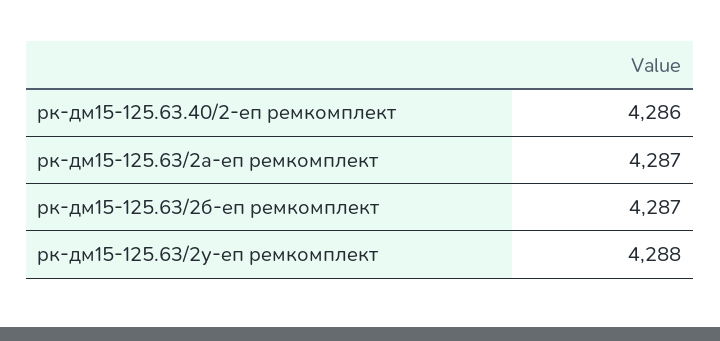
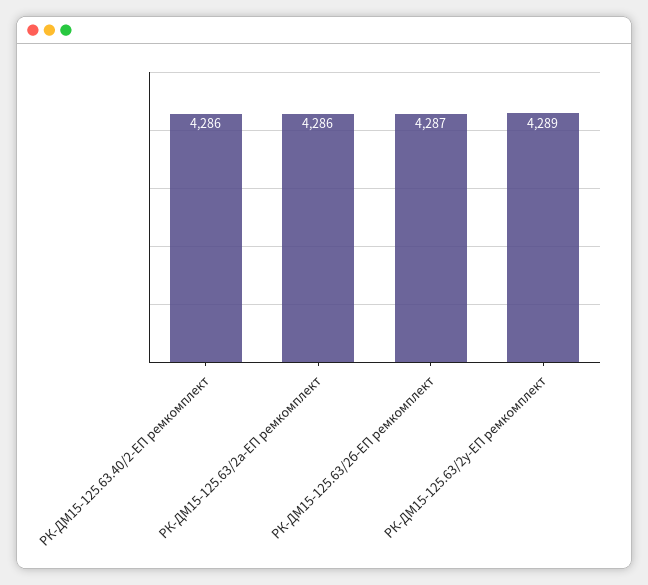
рк-дм15-125.63/2а-еп ремкомплект: 4287 -> 4286
рк-дм15-125.63/2у-еп ремкомплект: 4288 -> 4289

